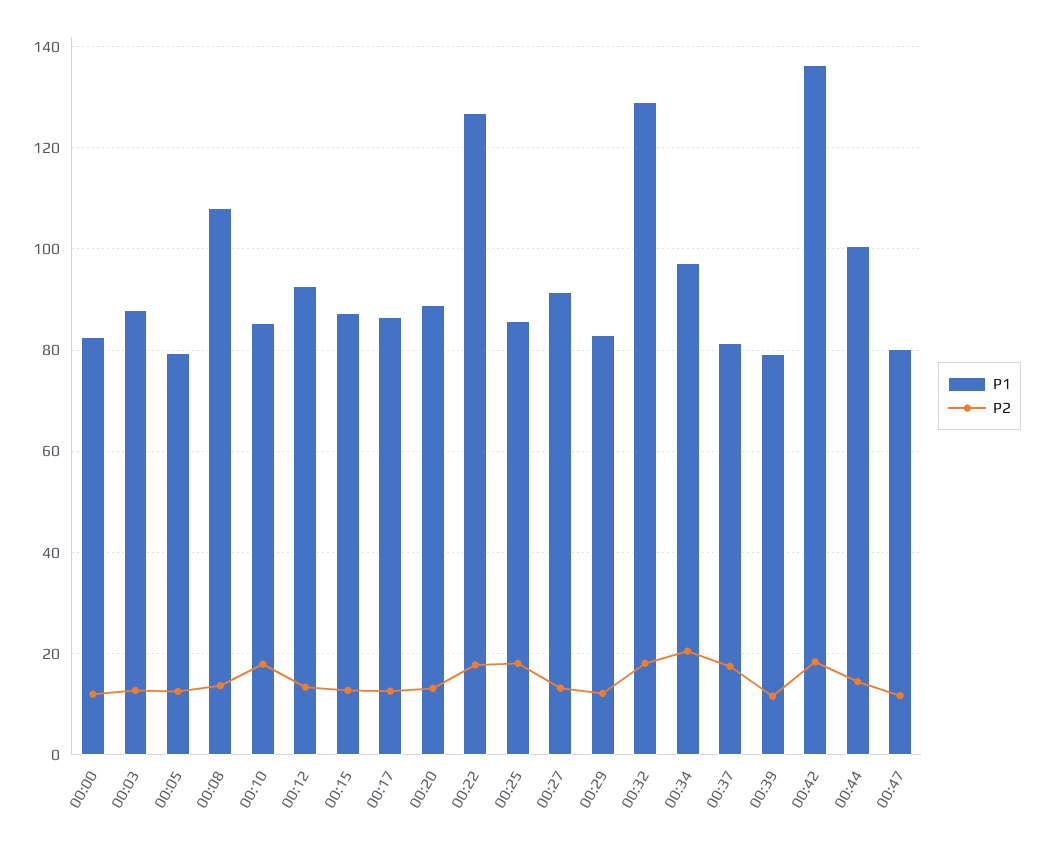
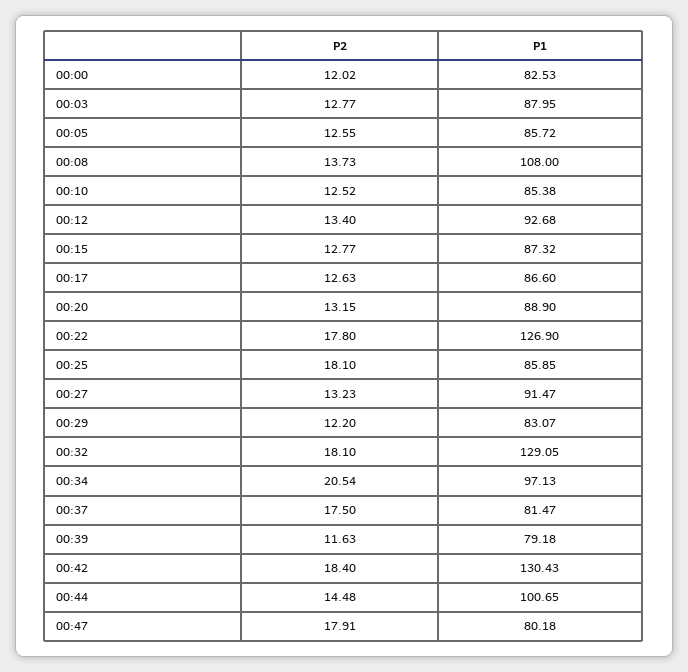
P1, 00:05: 80 -> 85.72
P2, 00:10: 18 -> 12.52
P1, 00:42: 136 -> 130.43
P2, 00:47: 12 -> 17.91

